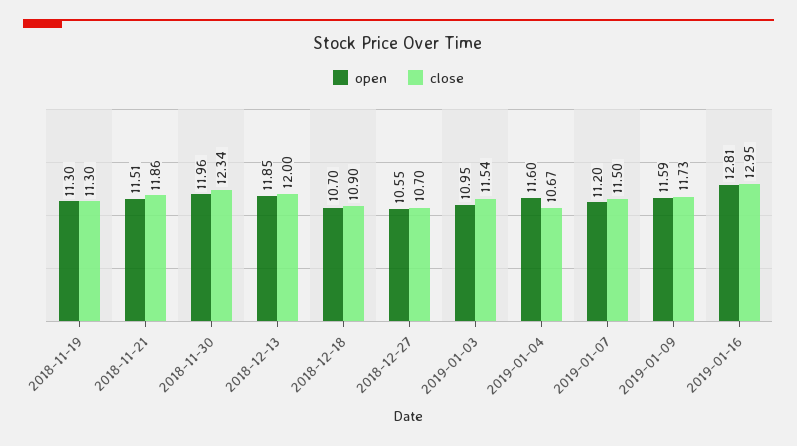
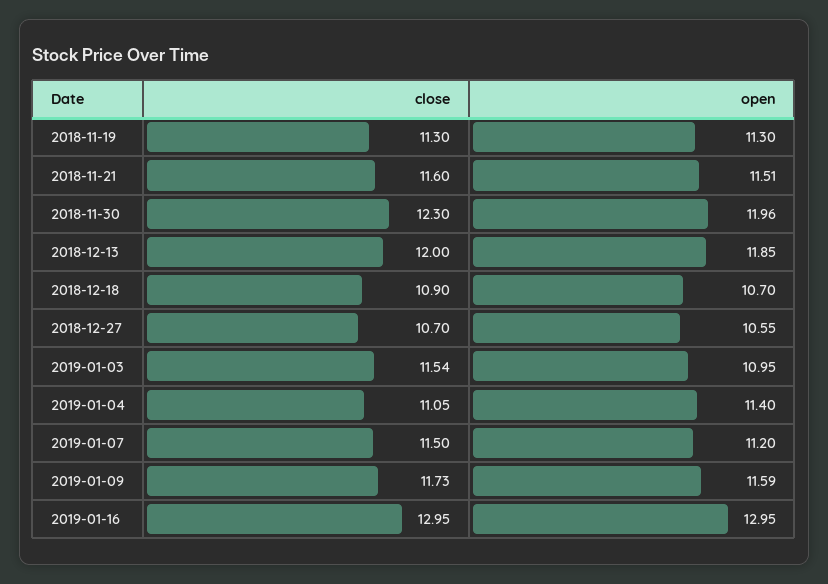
close, 2018-11-21: 11.86 -> 11.6
close, 2018-11-30: 12.34 -> 12.3
open, 2019-01-04: 11.6 -> 11.4
close, 2019-01-04: 10.67 -> 11.05
open, 2019-01-16: 12.81 -> 12.95

